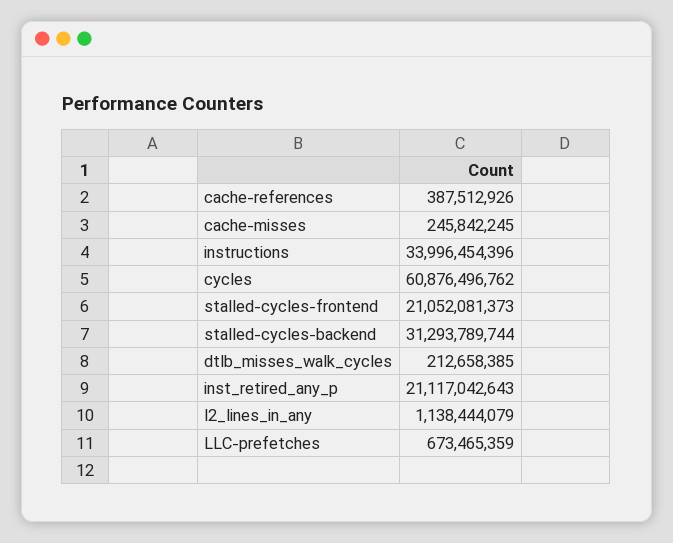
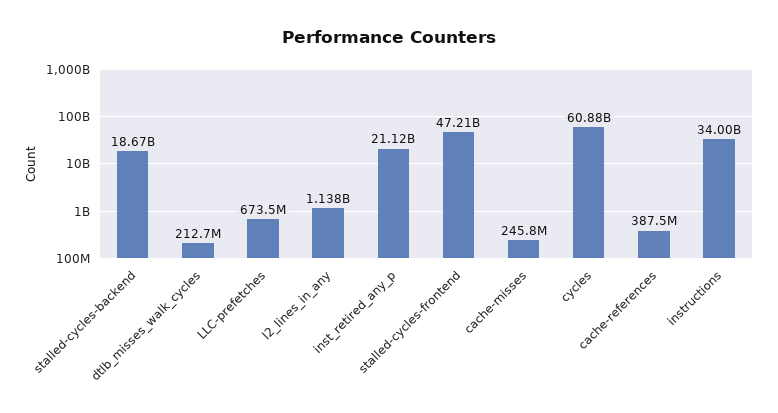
stalled-cycles-frontend: 21052081373 -> 47210000000
stalled-cycles-backend: 31293789744 -> 18670000000

